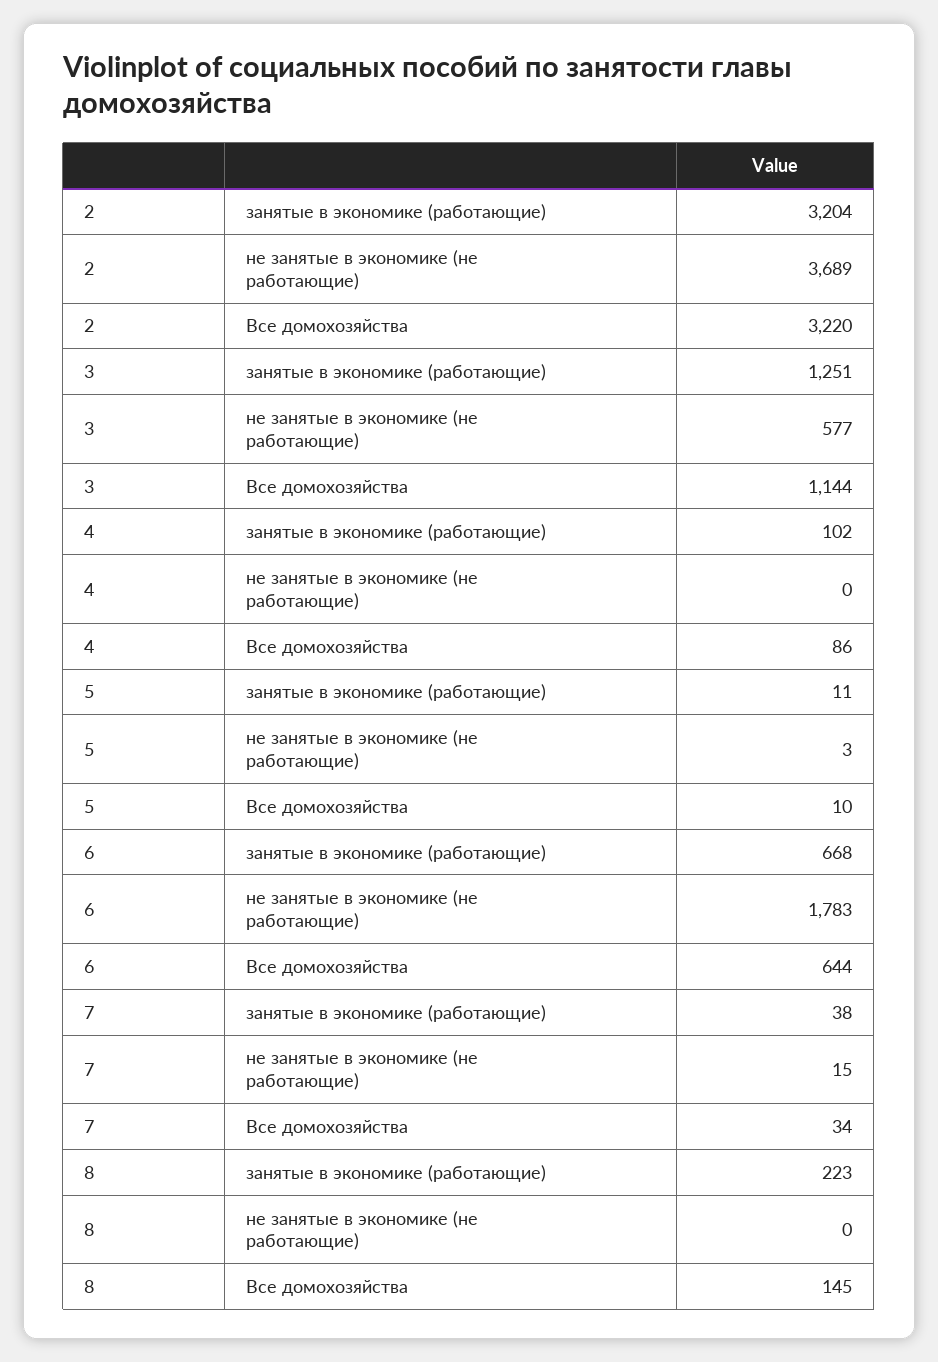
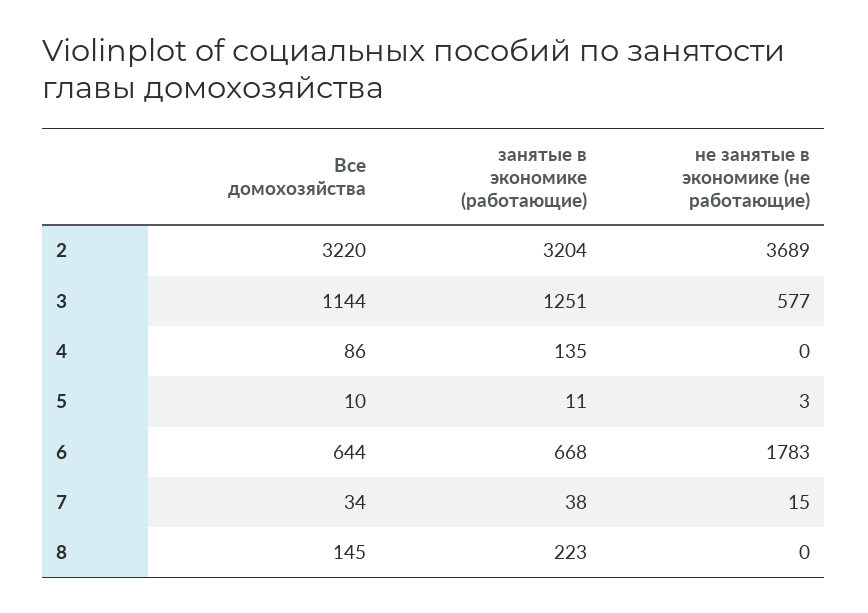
4, занятые в экономике (работающие): 102 -> 135

